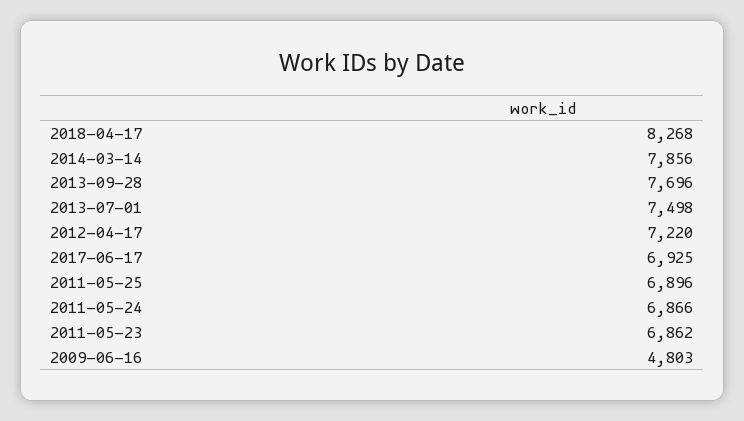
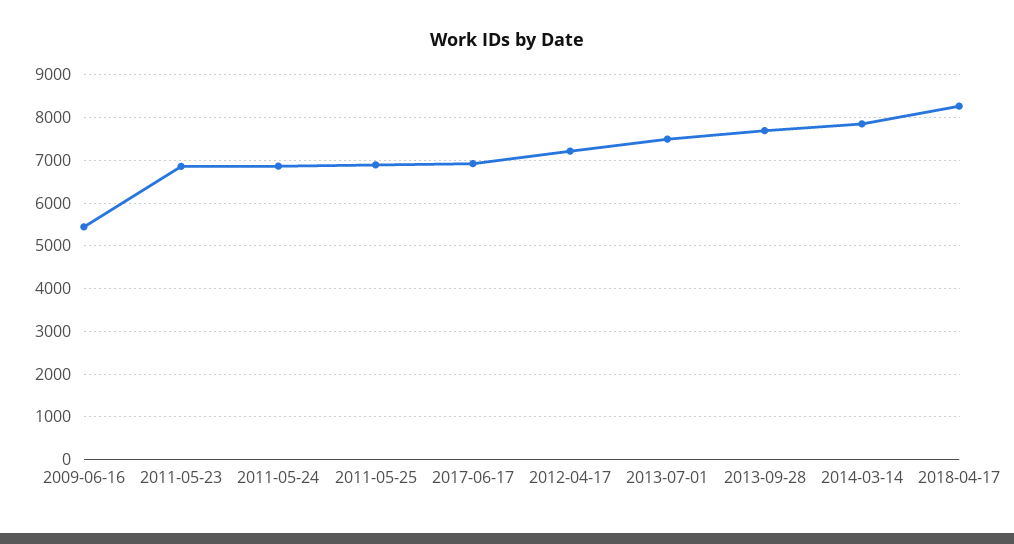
2009-06-16: 4803 -> 5400

